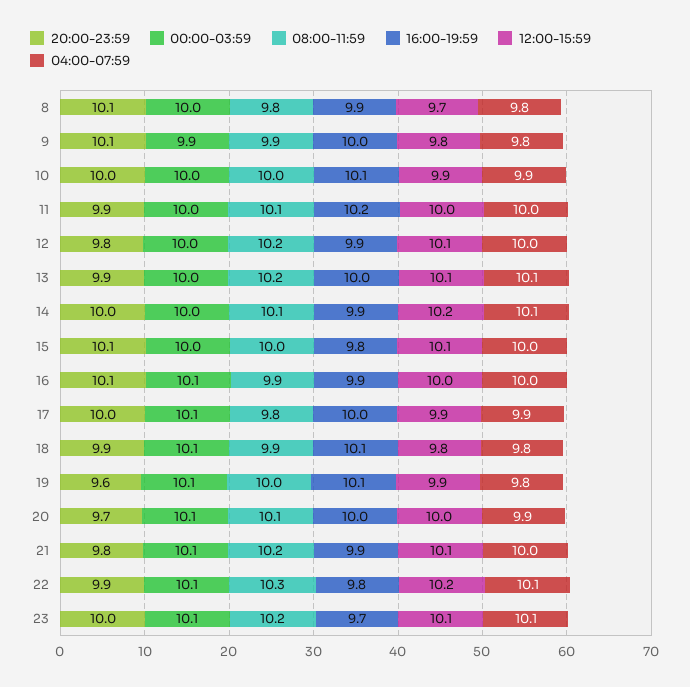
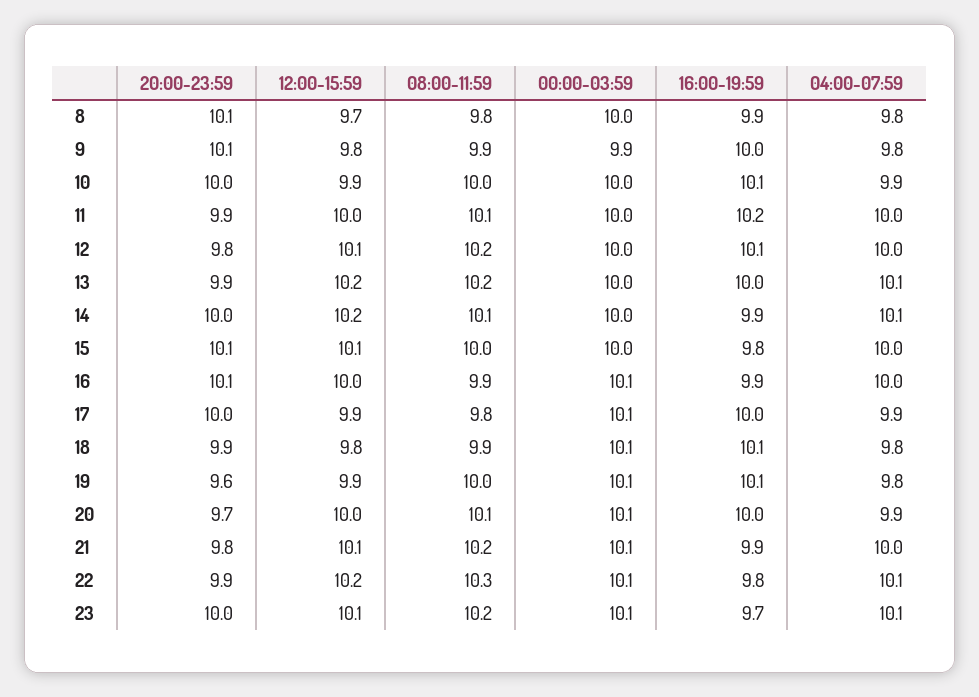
16:00-19:59, 12: 9.9 -> 10.1
12:00-15:59, 13: 10.1 -> 10.2

